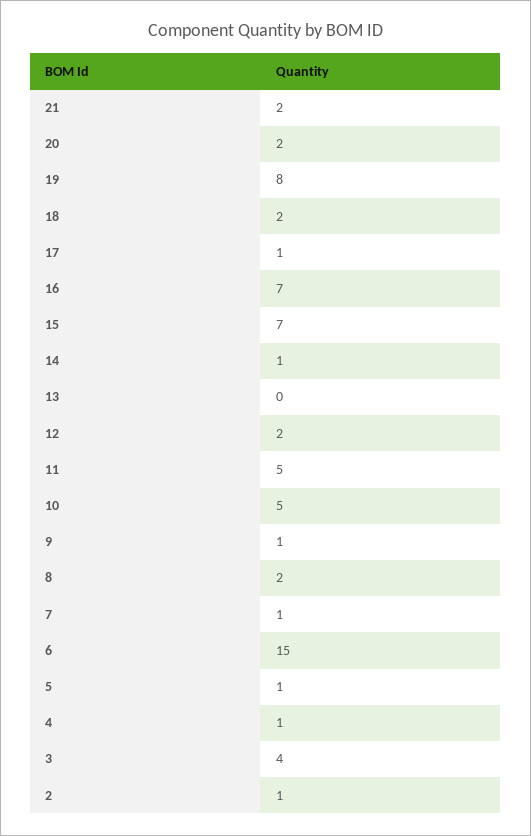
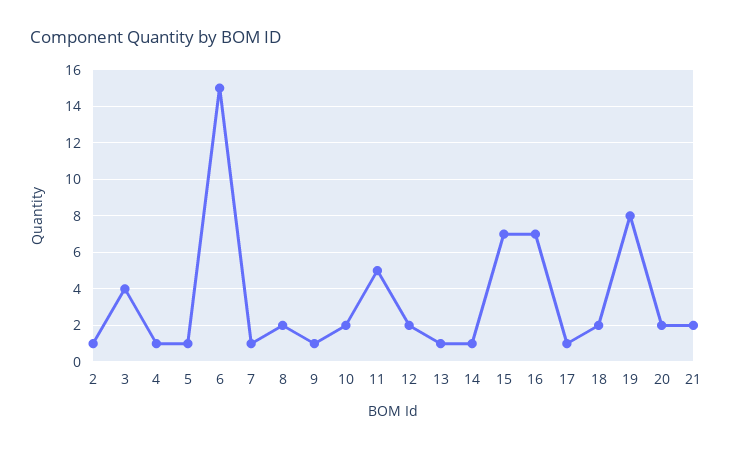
13: 0 -> 1
10: 5 -> 2

